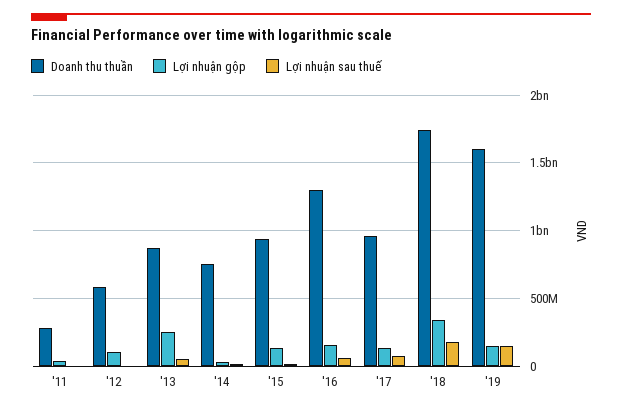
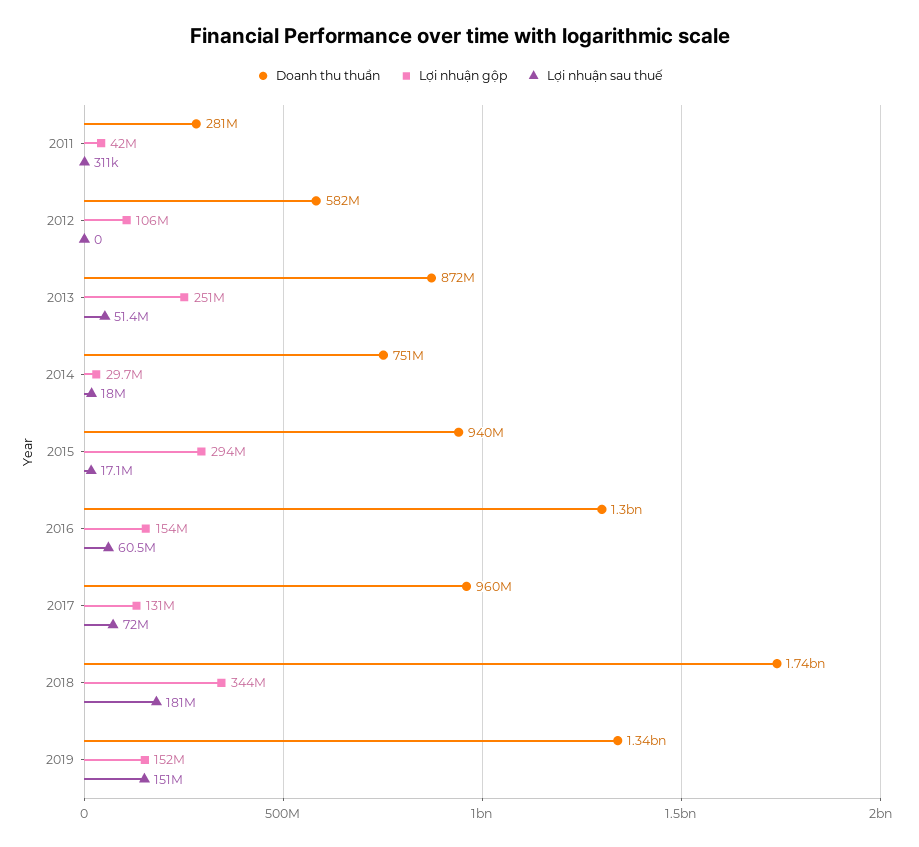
Lợi nhuận gộp, '15: 150000000 -> 294000000
Doanh thu thuần, '19: 1600000000 -> 1340000000

